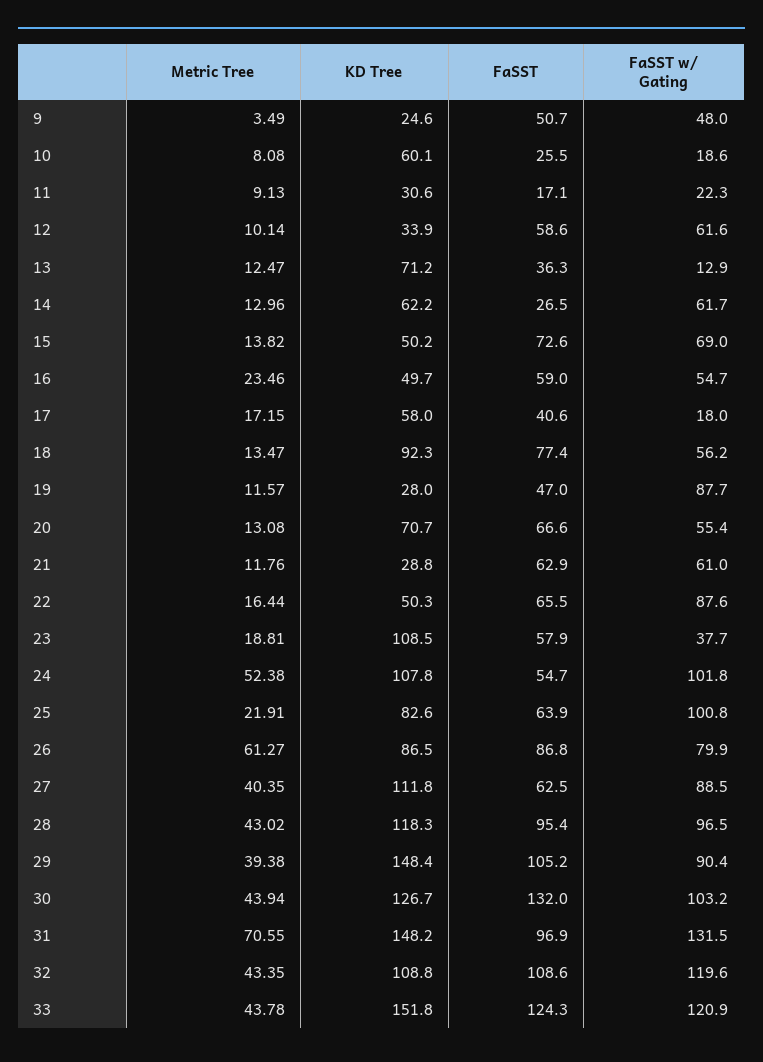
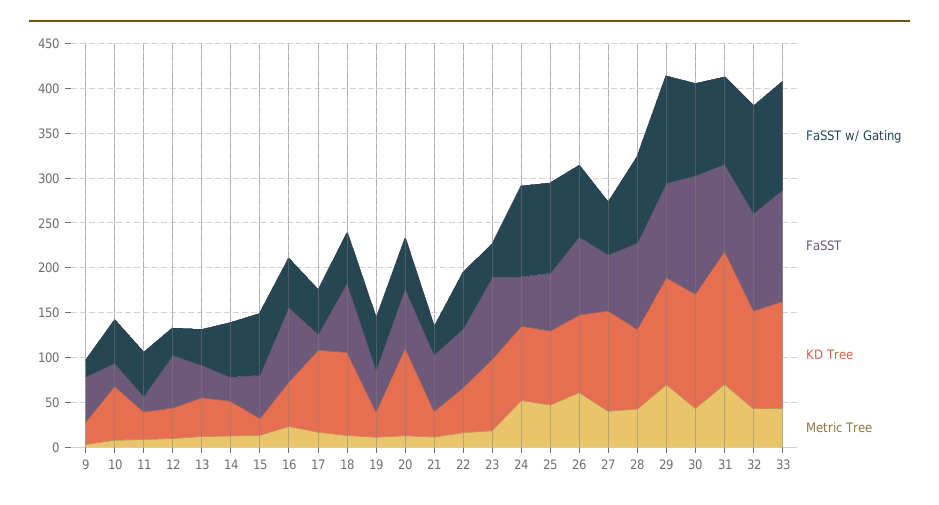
FaSST w/ Gating, 9: 48 -> 20
FaSST w/ Gating, 10: 18.6 -> 50
FaSST w/ Gating, 11: 22.3 -> 50
FaSST w/ Gating, 12: 61.6 -> 30
KD Tree, 13: 71.2 -> 40
FaSST w/ Gating, 13: 12.9 -> 40
KD Tree, 14: 62.2 -> 40
KD Tree, 15: 50.2 -> 20
FaSST, 15: 72.6 -> 50
FaSST, 16: 59 -> 80
KD Tree, 17: 58 -> 90
FaSST, 17: 40.6 -> 20
FaSST w/ Gating, 17: 18 -> 50
FaSST w/ Gating, 19: 87.7 -> 60
KD Tree, 20: 70.7 -> 100
FaSST w/ Gating, 21: 61 -> 30
FaSST w/ Gating, 22: 87.6 -> 60
KD Tree, 23: 108.5 -> 80
FaSST, 23: 57.9 -> 90
KD Tree, 24: 107.8 -> 80
Metric Tree, 25: 21.91 -> 50
FaSST w/ Gating, 27: 88.5 -> 60
KD Tree, 28: 118.3 -> 90
Metric Tree, 29: 39.38 -> 70
KD Tree, 29: 148.4 -> 120
FaSST w/ Gating, 29: 90.4 -> 120
FaSST w/ Gating, 31: 131.5 -> 100
KD Tree, 33: 151.8 -> 120

